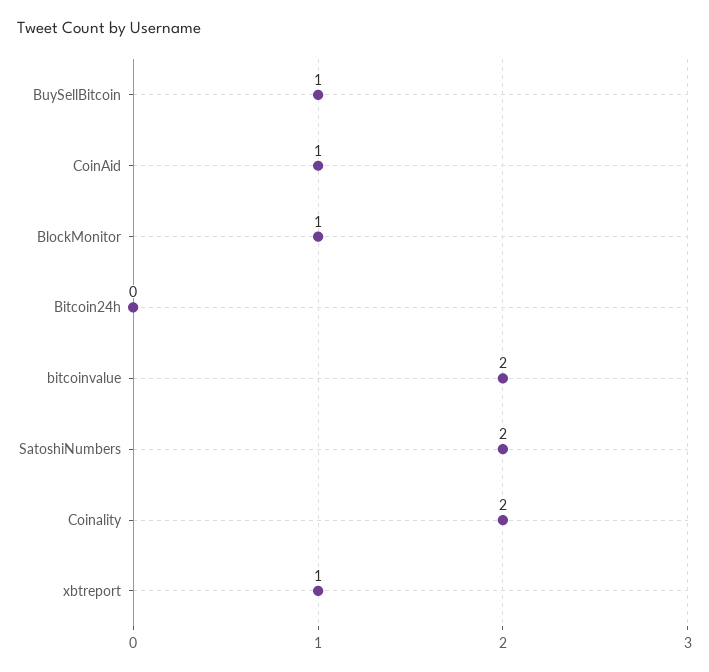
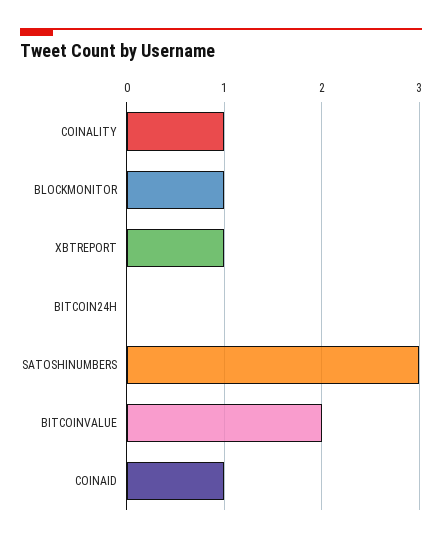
BuySellBitcoin: 1 -> none
SatoshiNumbers: 2 -> 3
Coinality: 2 -> 1

